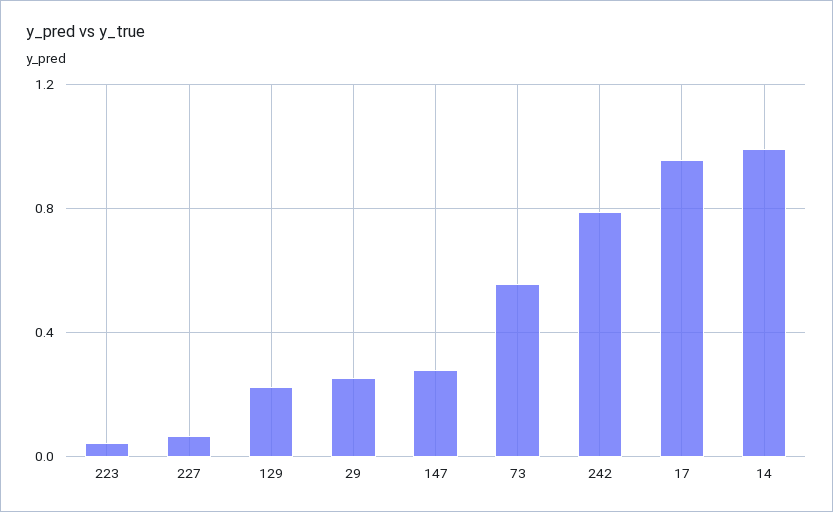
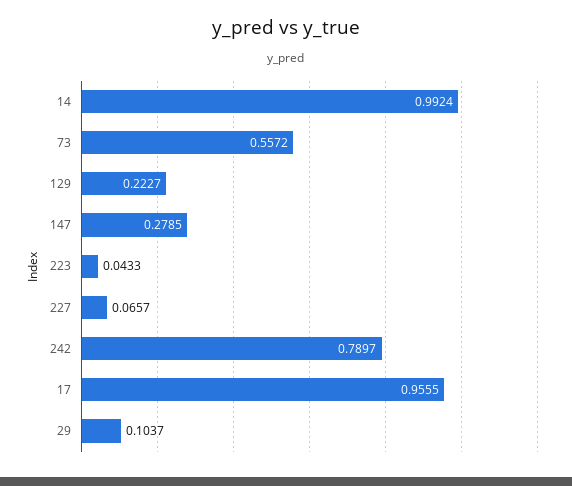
29: 0.25 -> 0.1037

